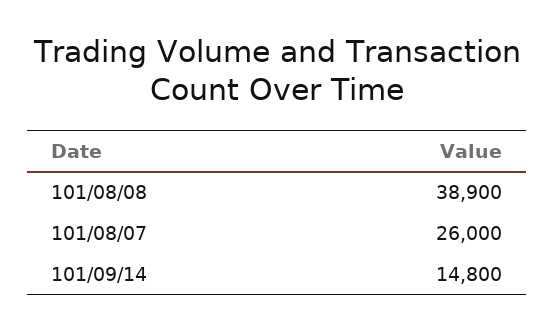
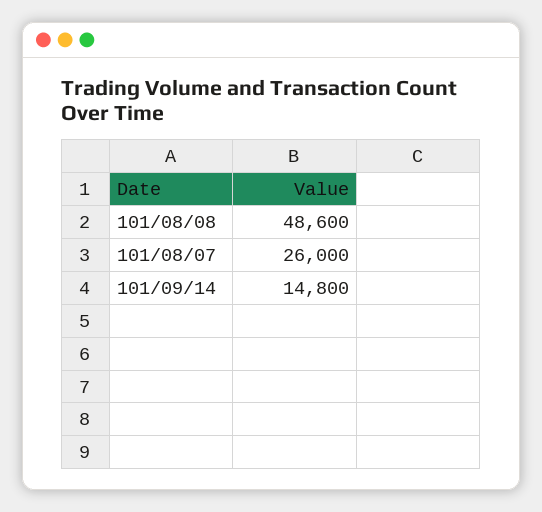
101/08/08: 38900 -> 48600

